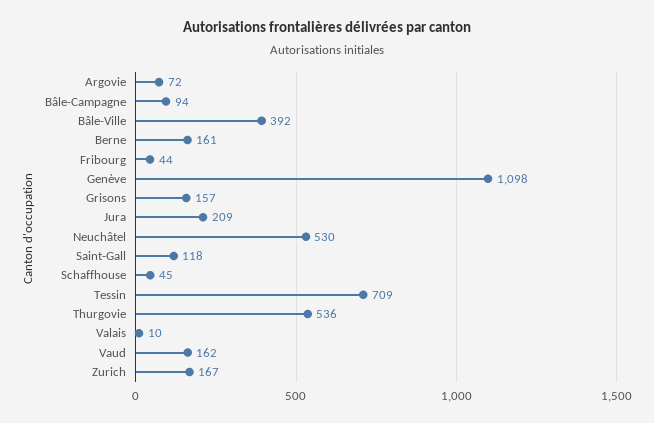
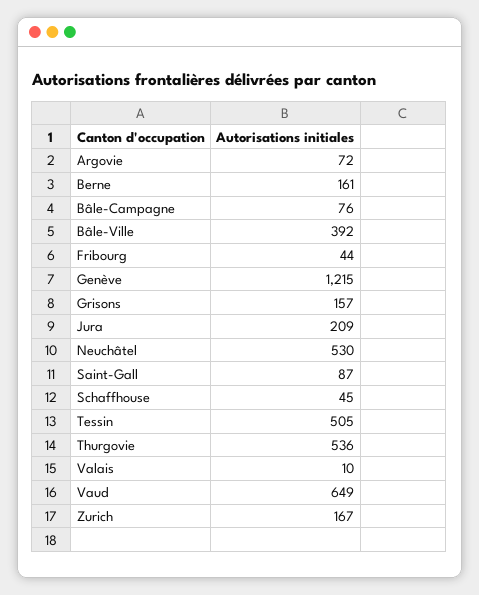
Bâle-Campagne: 94 -> 76
Genève: 1098 -> 1215
Saint-Gall: 118 -> 87
Tessin: 709 -> 505
Vaud: 162 -> 649

